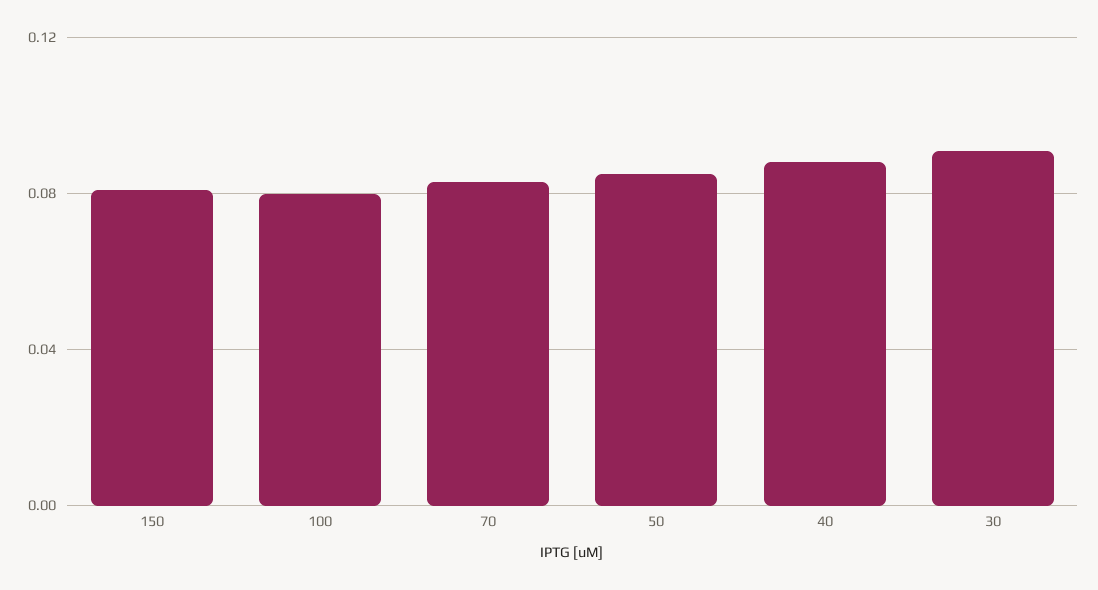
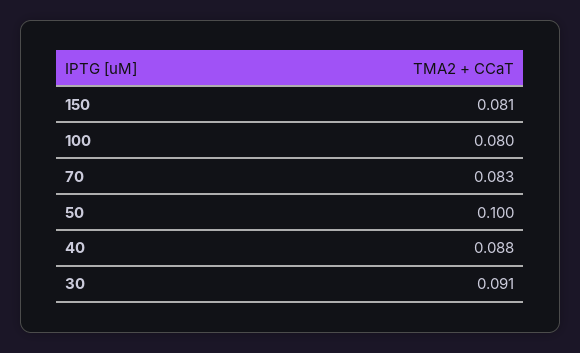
50: 0.085 -> 0.1

